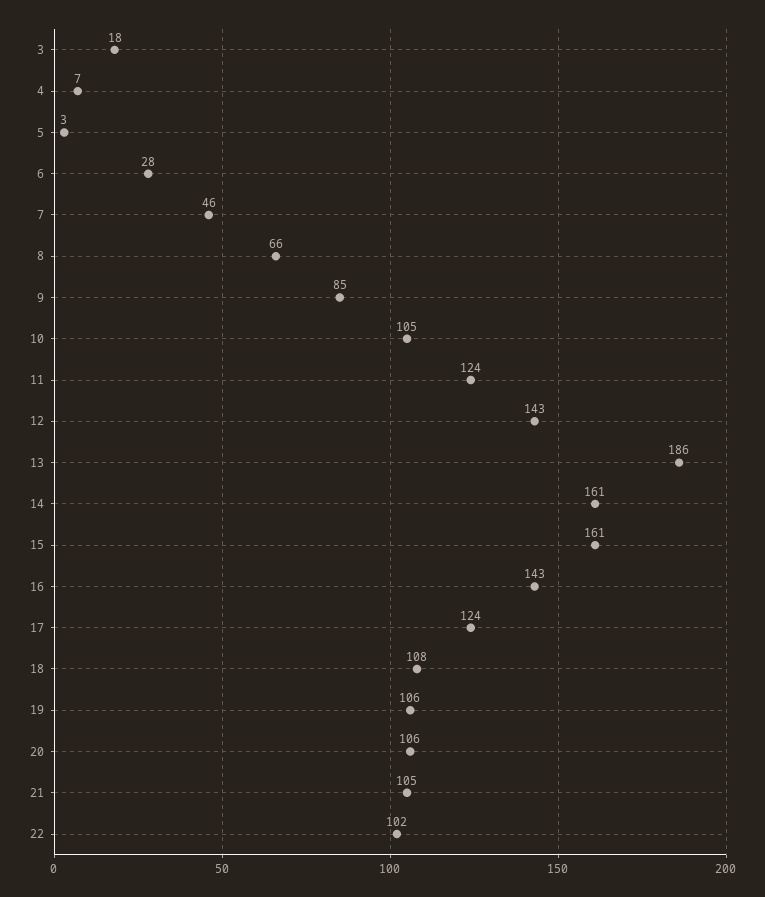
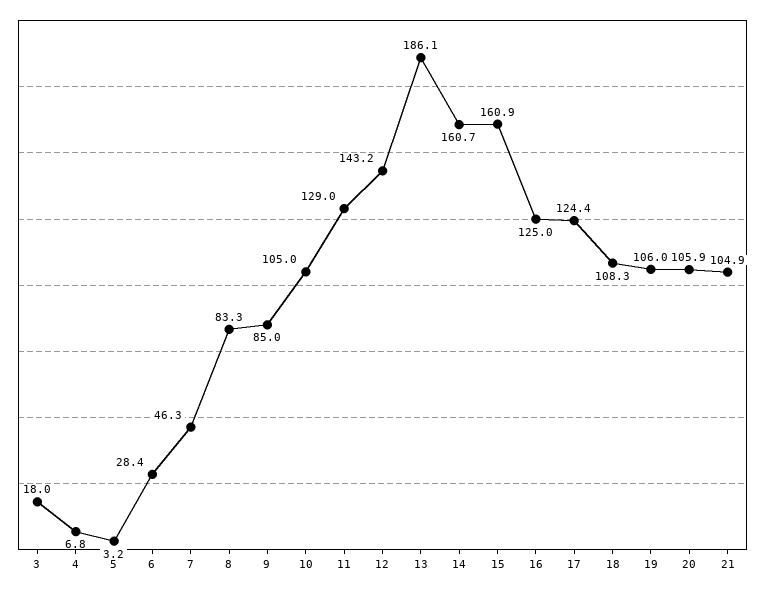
8: 66 -> 83.3
11: 124 -> 129
16: 143 -> 125
22: 102 -> none

